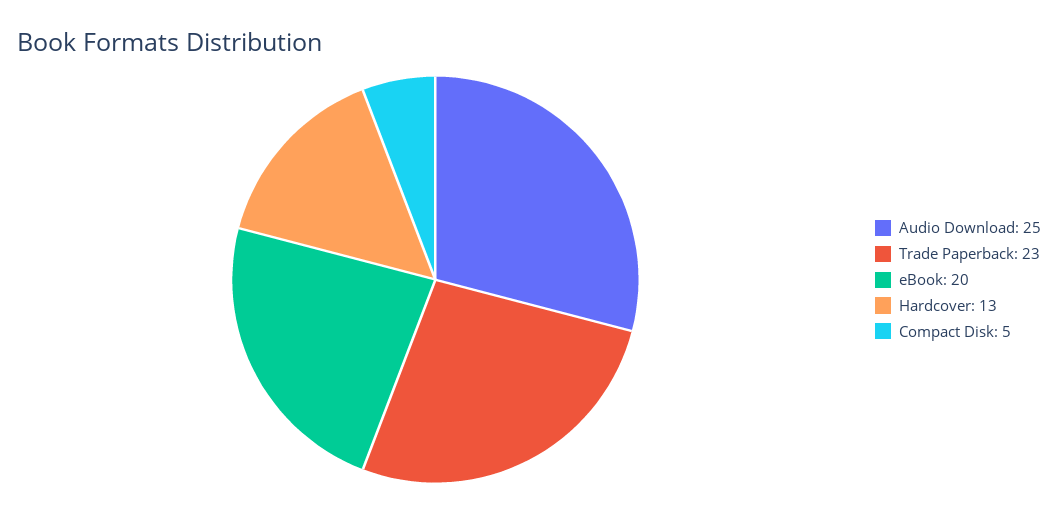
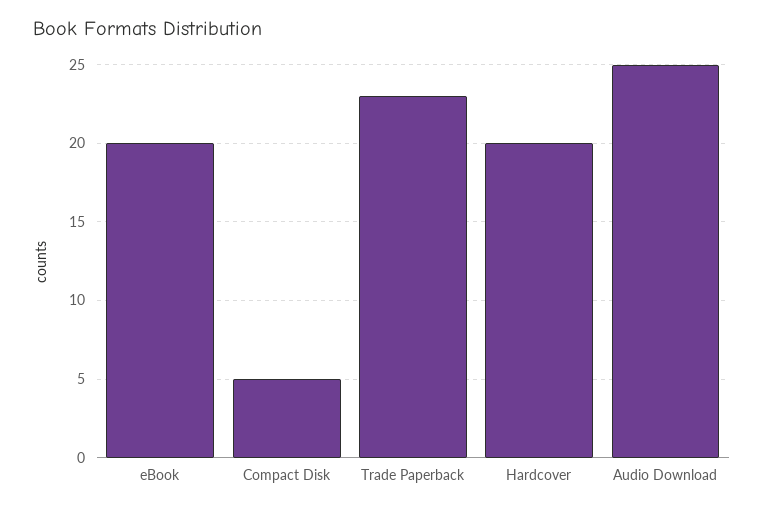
Hardcover: 13 -> 20

